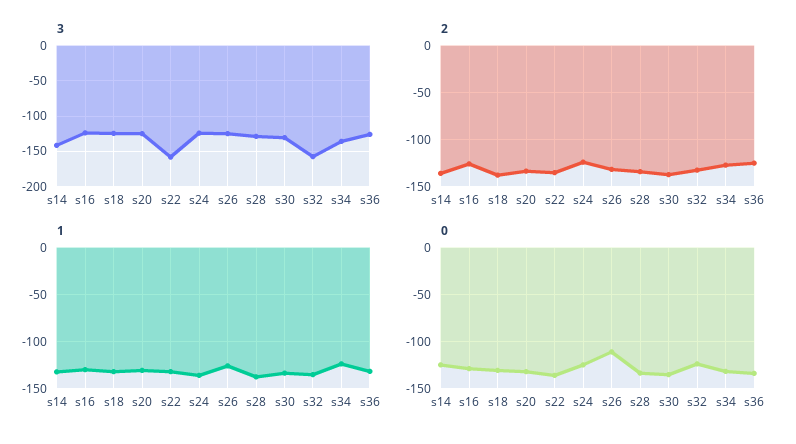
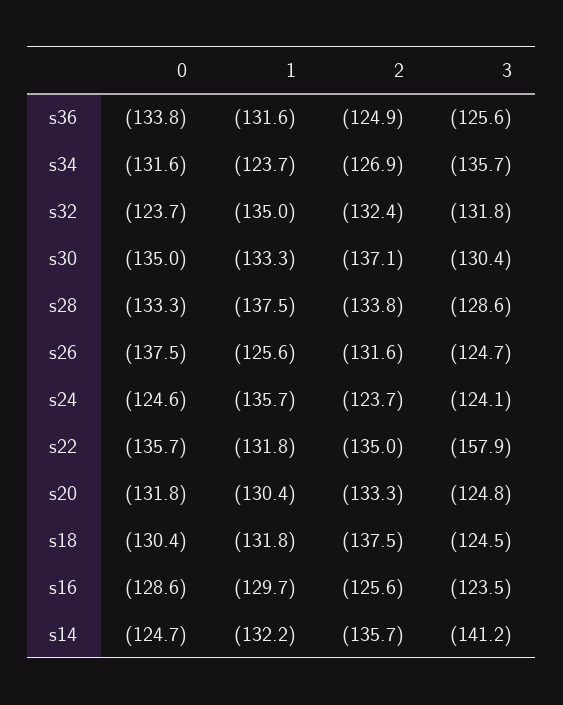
3, s32: -160 -> -131.8
0, s26: -110 -> -137.5

